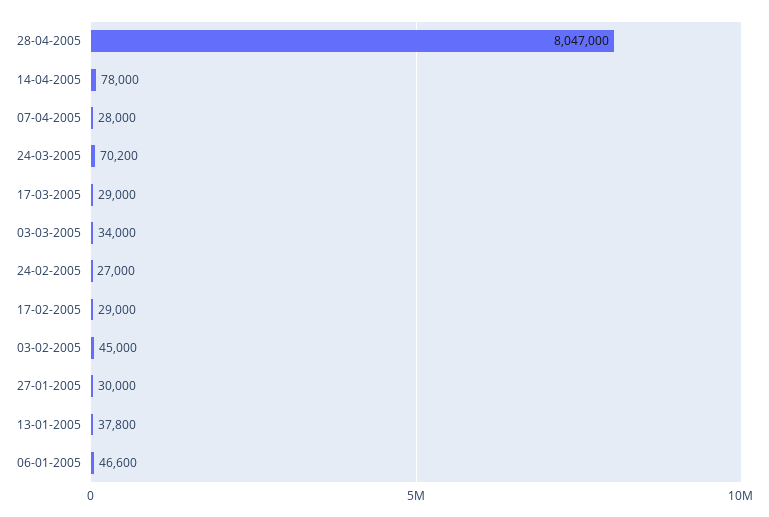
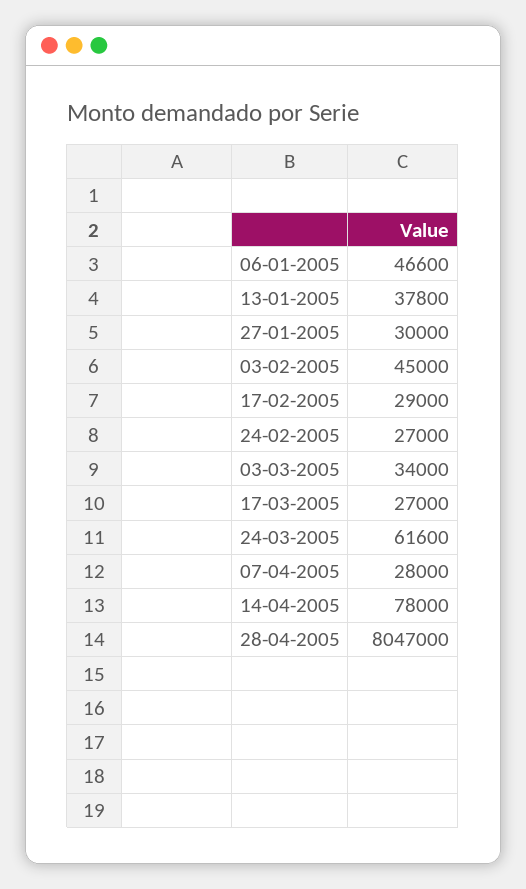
24-03-2005: 70200 -> 61600
17-03-2005: 29000 -> 27000

